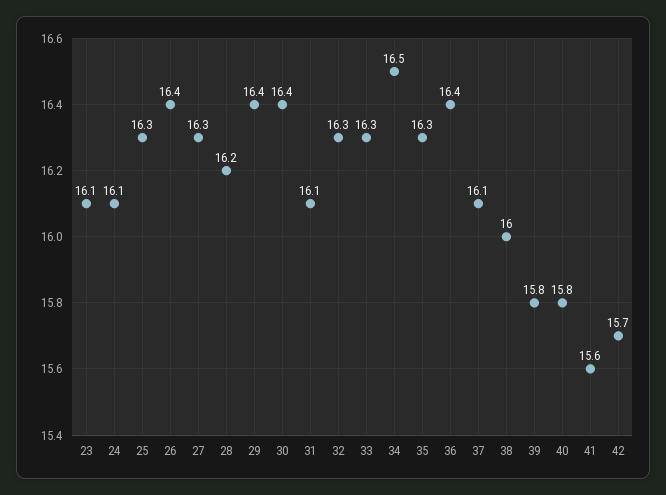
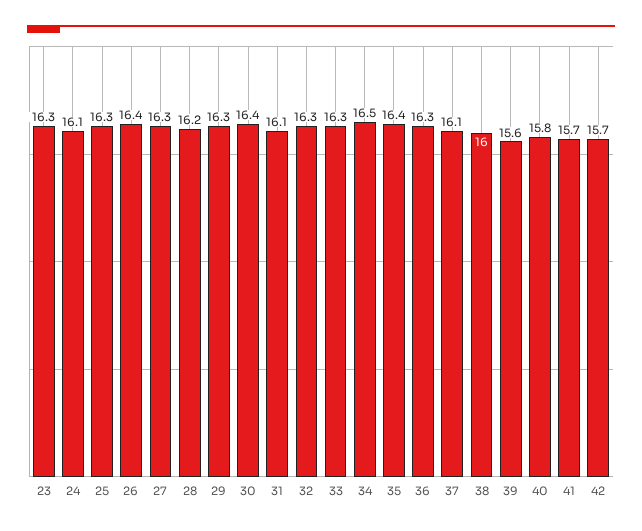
23: 16.1 -> 16.3
29: 16.4 -> 16.3
35: 16.3 -> 16.4
36: 16.4 -> 16.3
39: 15.8 -> 15.6
41: 15.6 -> 15.7

